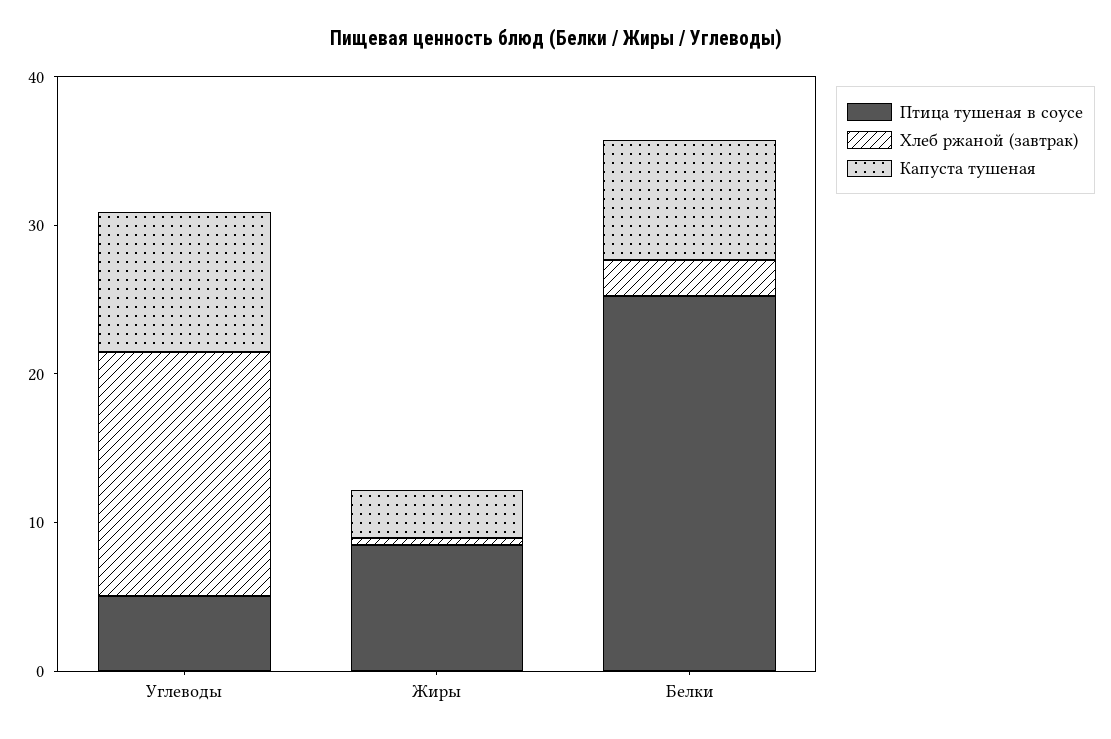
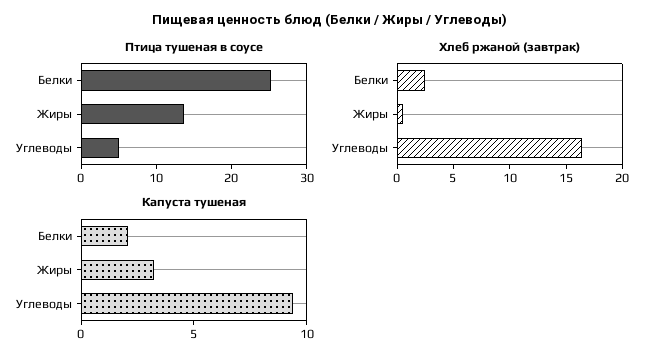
Птица тушеная в соусе, Жиры: 8 -> 14
Капуста тушеная, Белки: 8 -> 2

